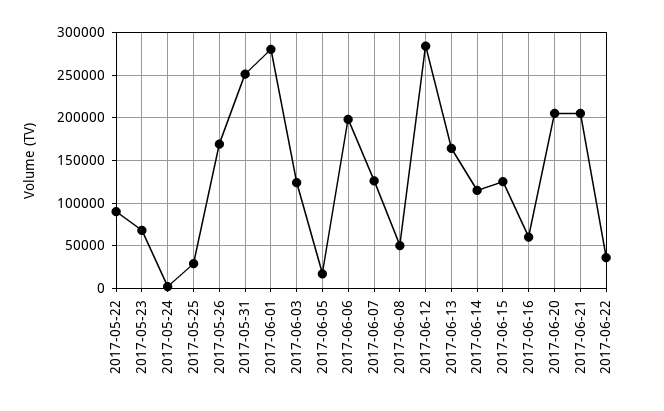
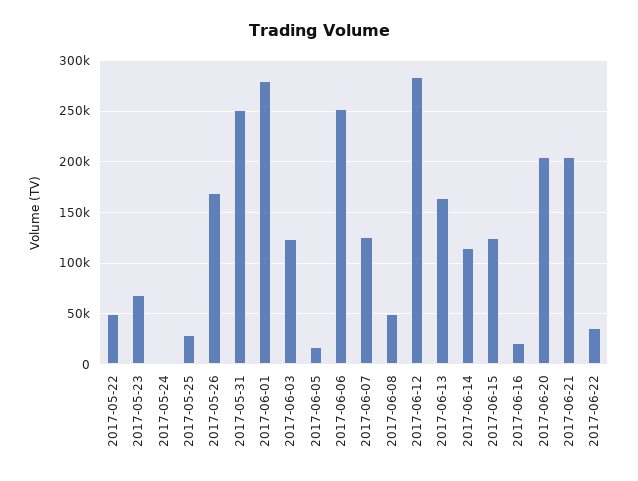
2017-05-22: 90000 -> 50000
2017-06-06: 200000 -> 250000
2017-06-16: 60000 -> 20000

